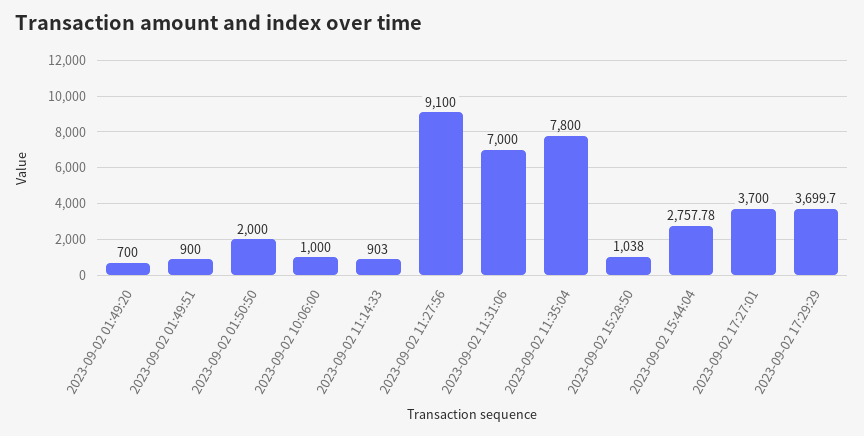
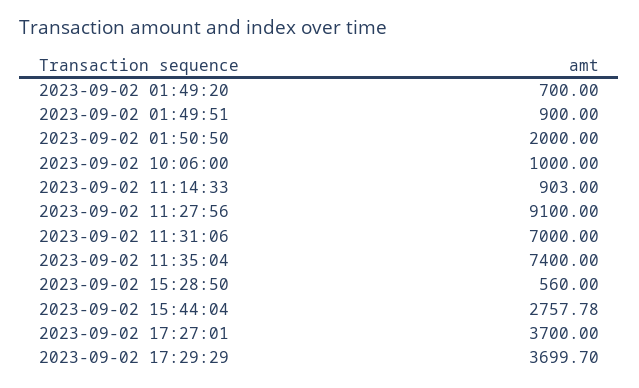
2023-09-02 11:35:04: 7800 -> 7400
2023-09-02 15:28:50: 1038 -> 560

